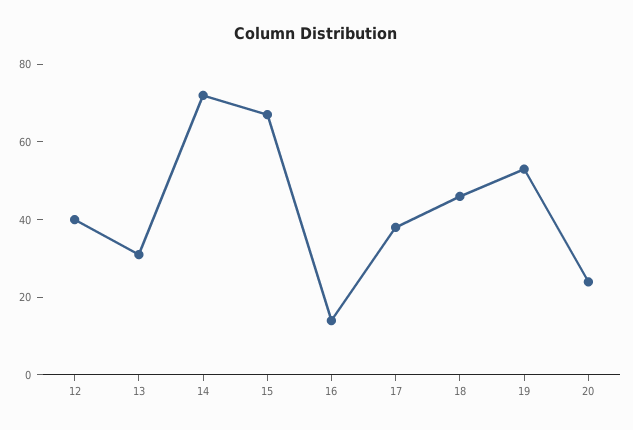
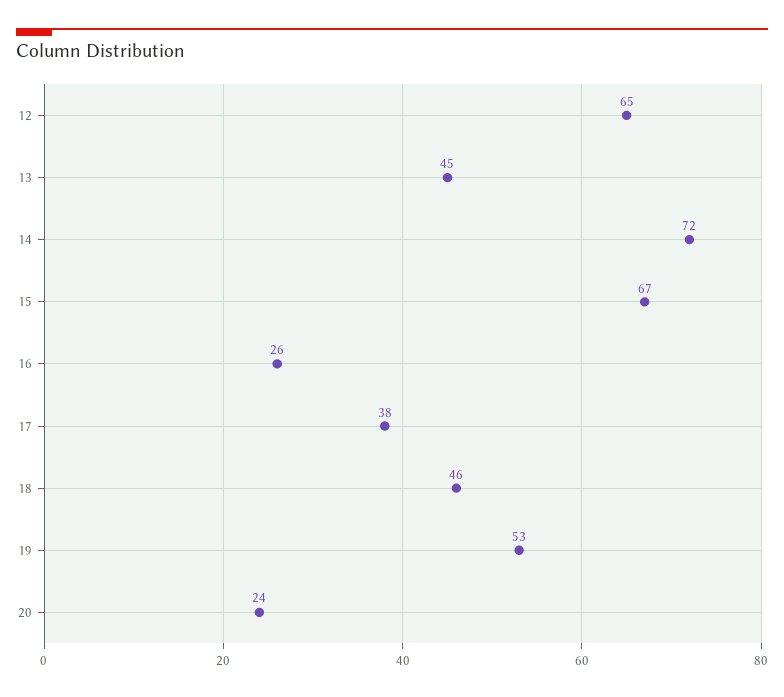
12: 40 -> 65
13: 30 -> 45
16: 15 -> 26

